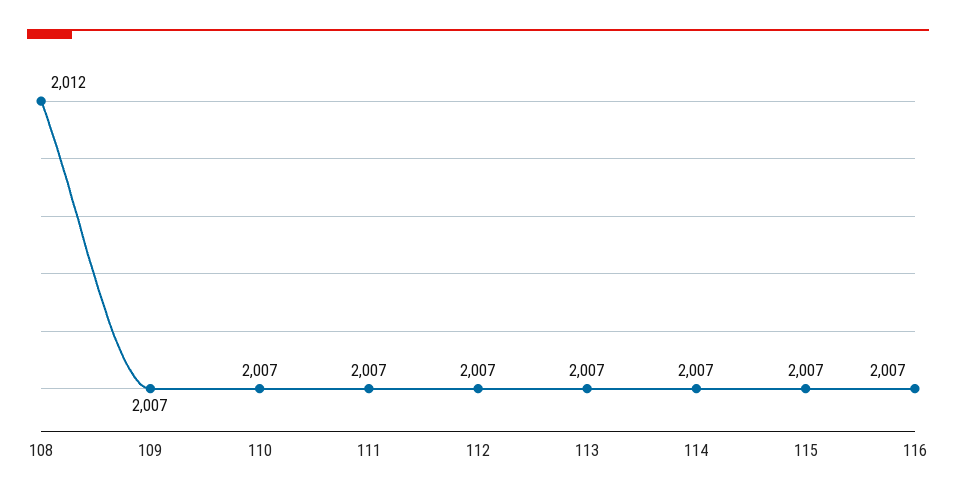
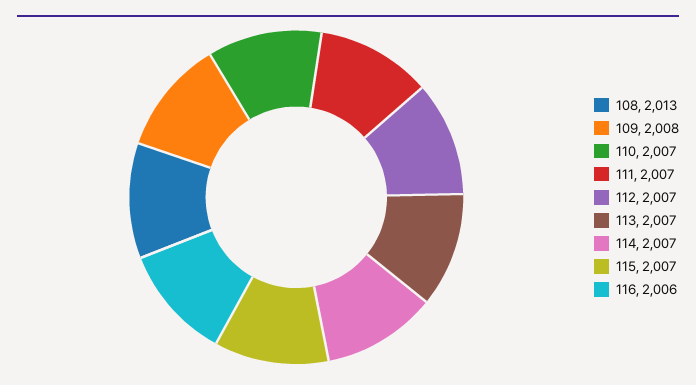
108: 2012 -> 2013
109: 2007 -> 2008
116: 2007 -> 2006

